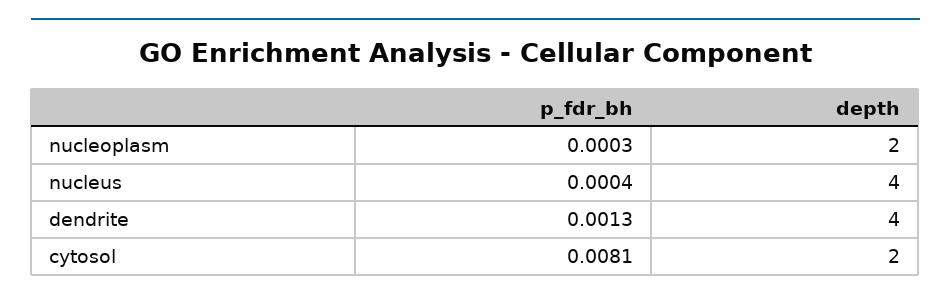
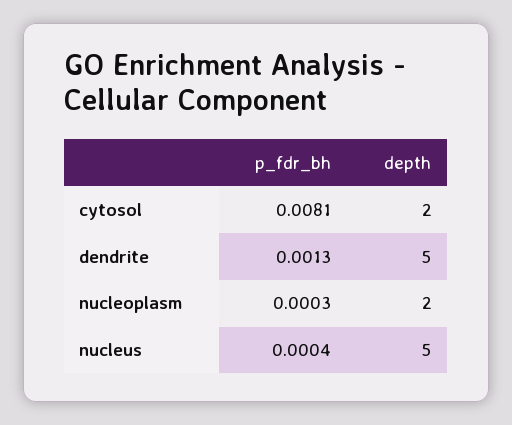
depth, nucleus: 4 -> 5
depth, dendrite: 4 -> 5

